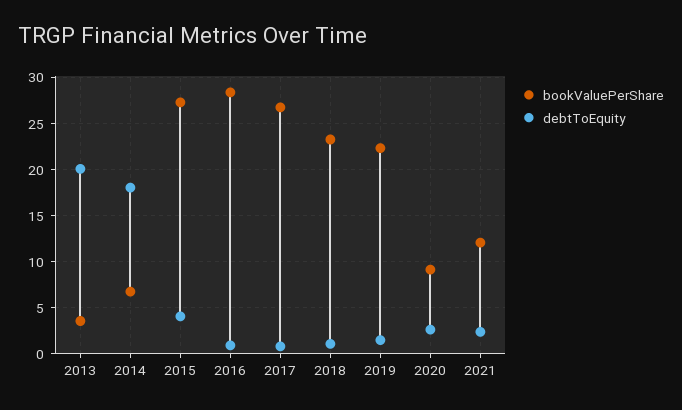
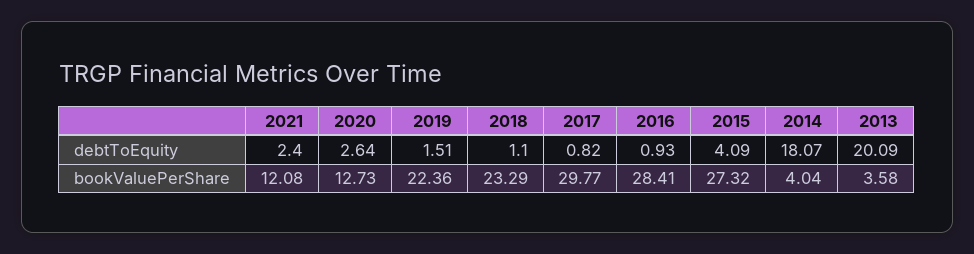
bookValuePerShare, 2014: 7 -> 4.04
bookValuePerShare, 2017: 27 -> 29.77
bookValuePerShare, 2020: 9 -> 12.73

